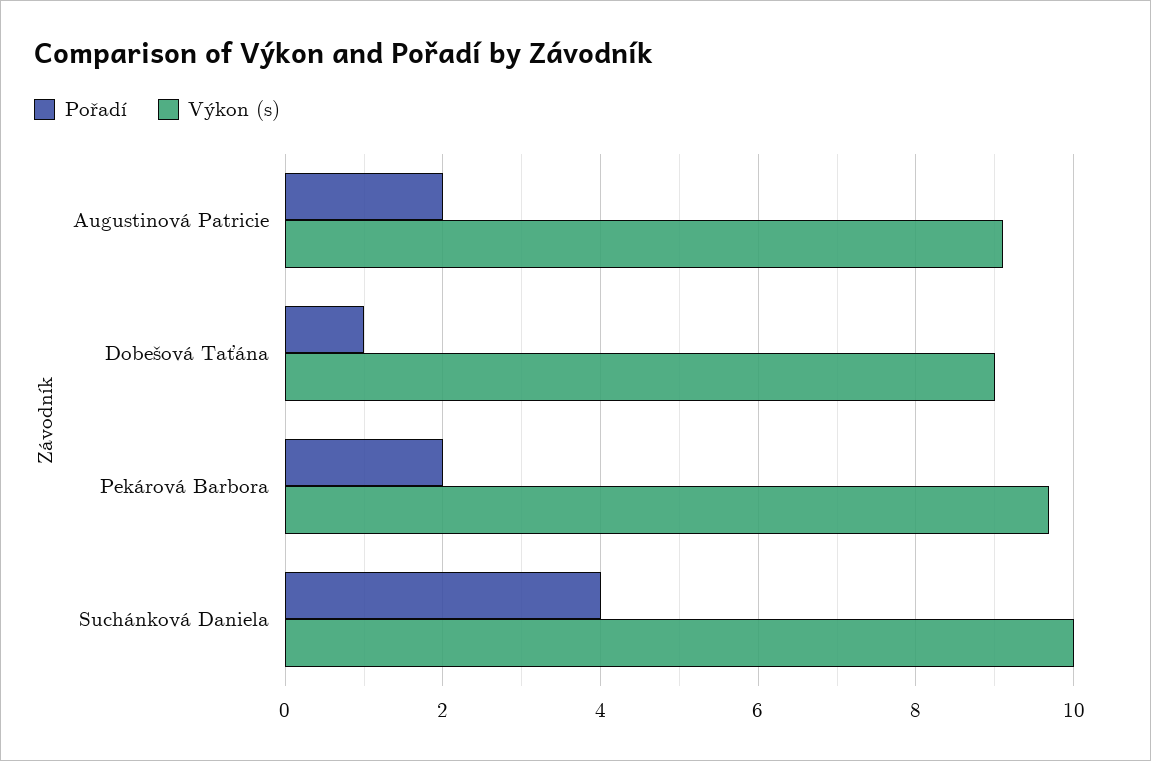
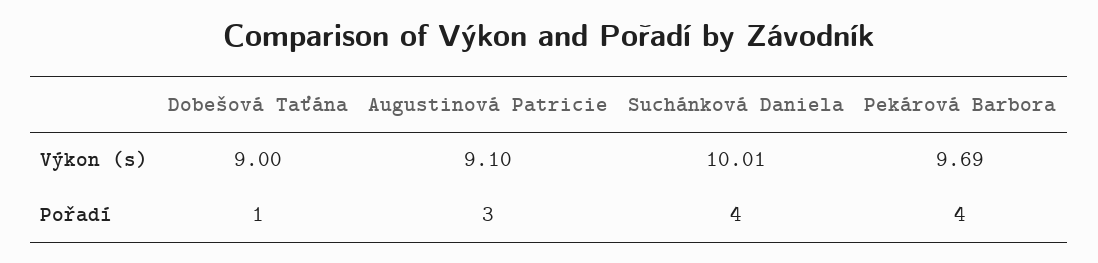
Pořadí, Augustinová Patricie: 2 -> 3
Pořadí, Pekárová Barbora: 2 -> 4

